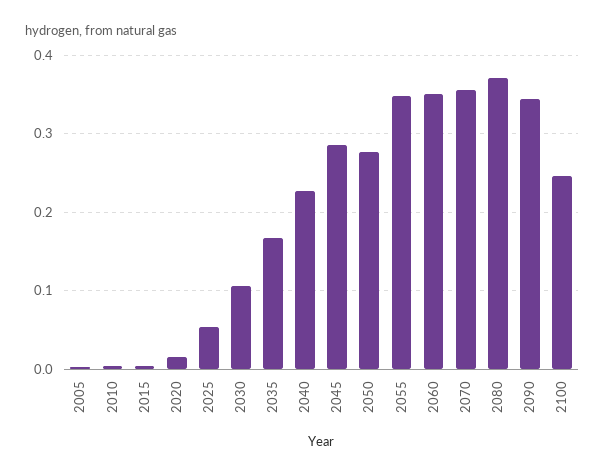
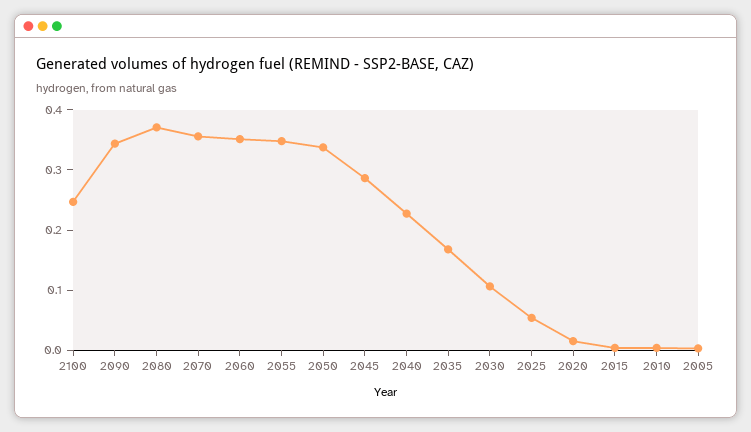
2050: 0.28 -> 0.34

